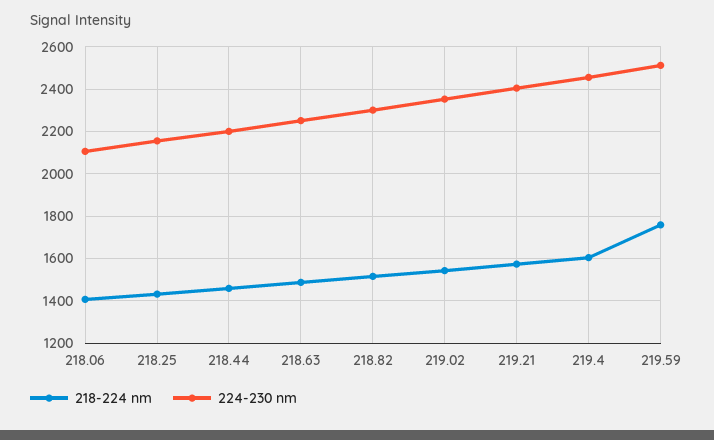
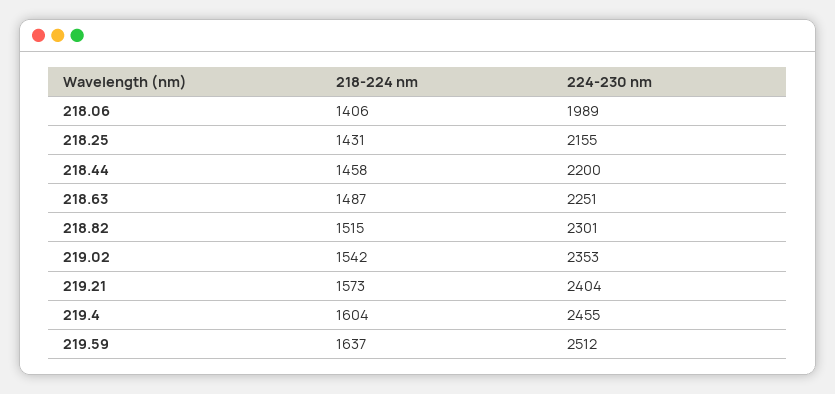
224-230 nm, 218.06: 2100 -> 1989
218-224 nm, 219.59: 1750 -> 1637

